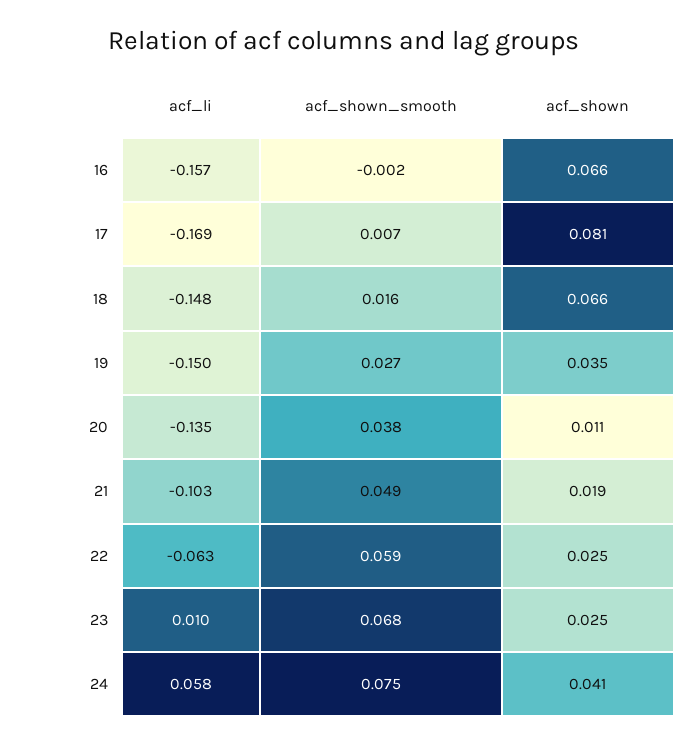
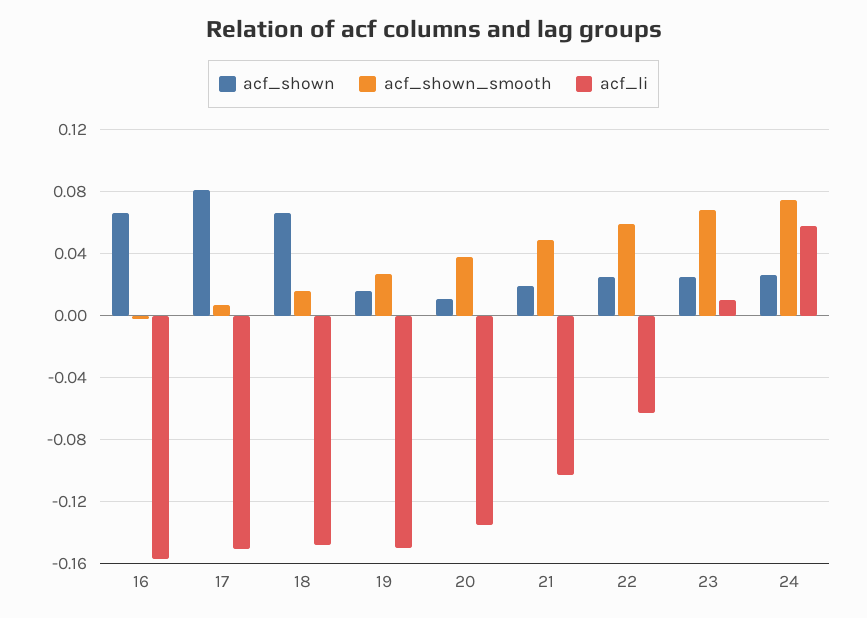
acf_li, 17: -0.169 -> -0.15
acf_shown, 19: 0.035 -> 0.015
acf_shown, 24: 0.041 -> 0.025

